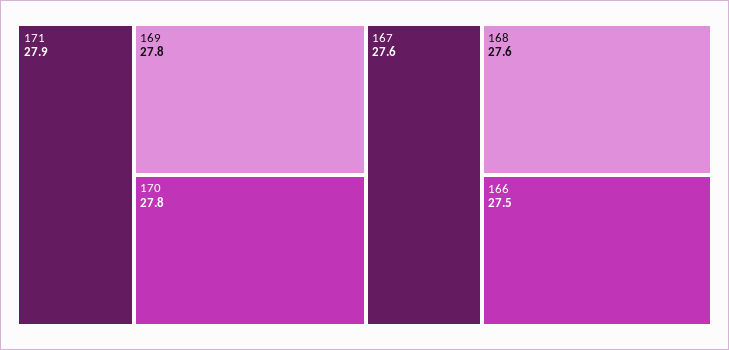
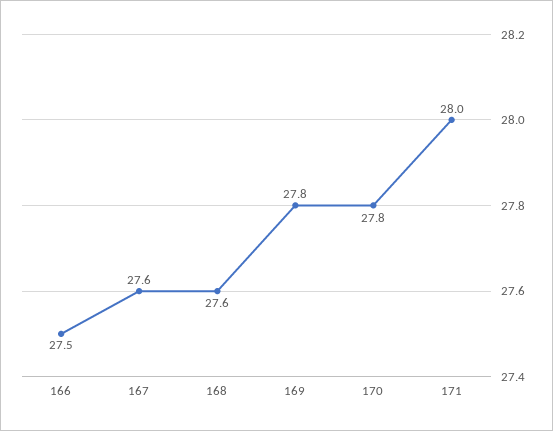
171: 27.9 -> 28

